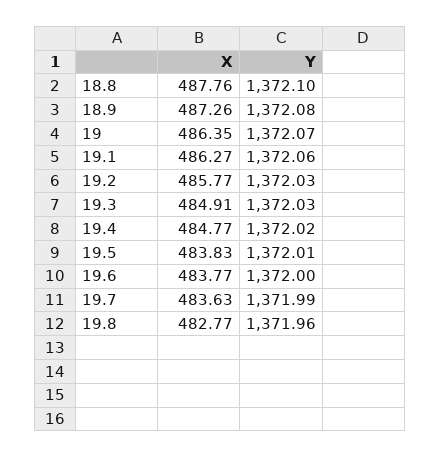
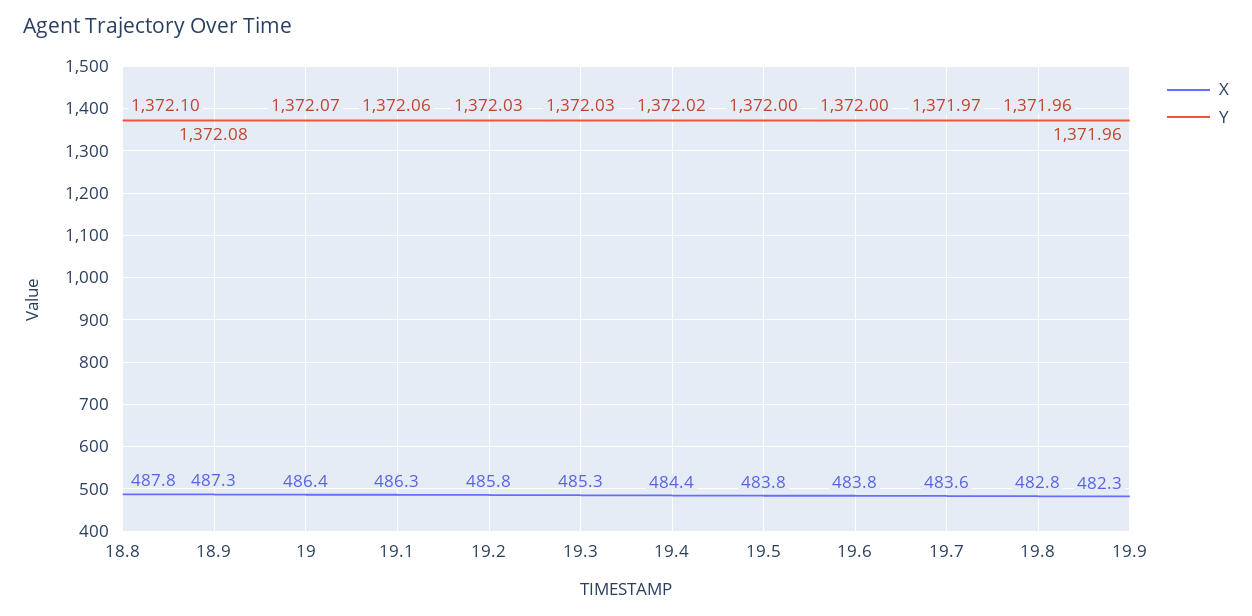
X, 19.3: 484.91 -> 485.3
X, 19.4: 484.77 -> 484.4
Y, 19.5: 1372.01 -> 1372
Y, 19.7: 1371.99 -> 1371.97
X, 19.9: none -> 482.3
Y, 19.9: none -> 1371.96

